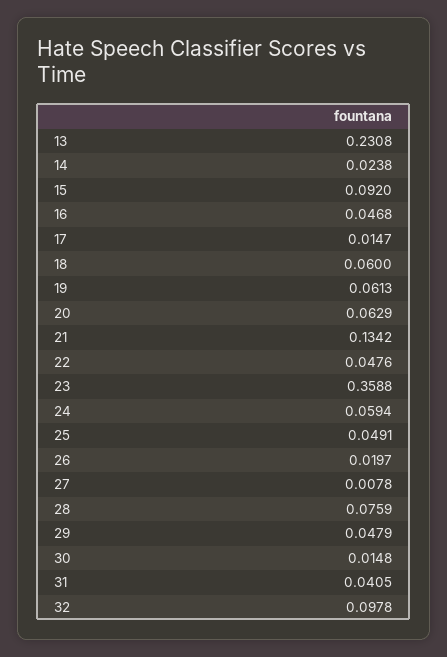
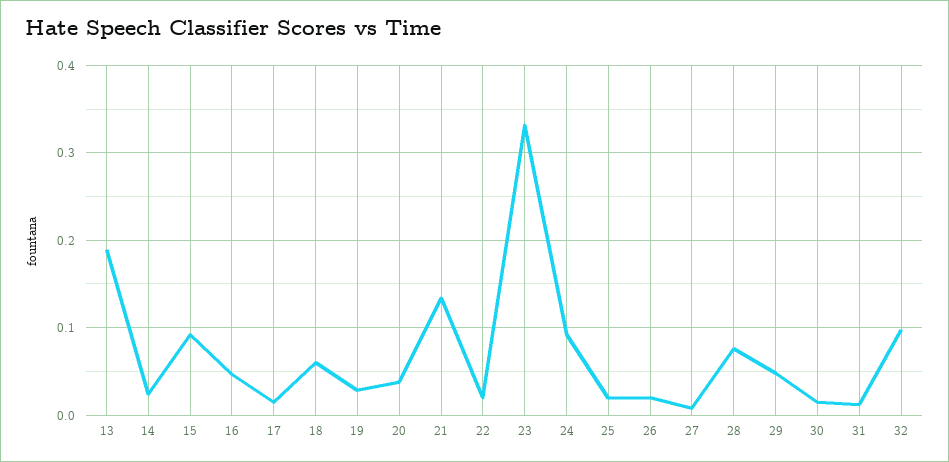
13: 0.2308 -> 0.19
19: 0.0613 -> 0.03
20: 0.0629 -> 0.04
22: 0.0476 -> 0.02
23: 0.3588 -> 0.33
24: 0.0594 -> 0.09
25: 0.0491 -> 0.02
31: 0.0405 -> 0.01

